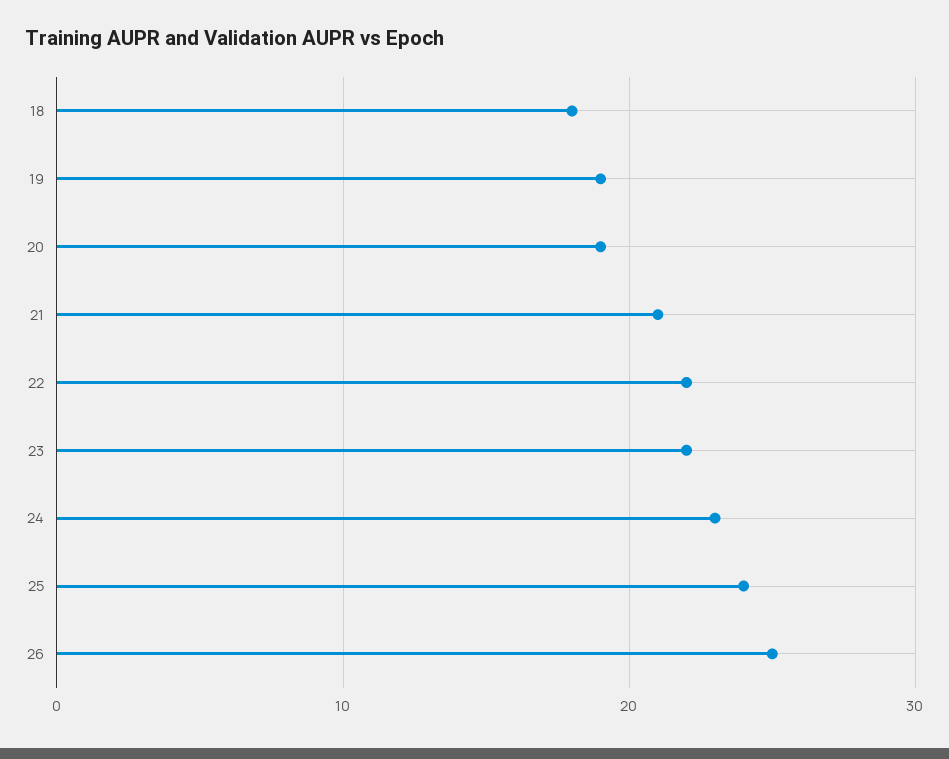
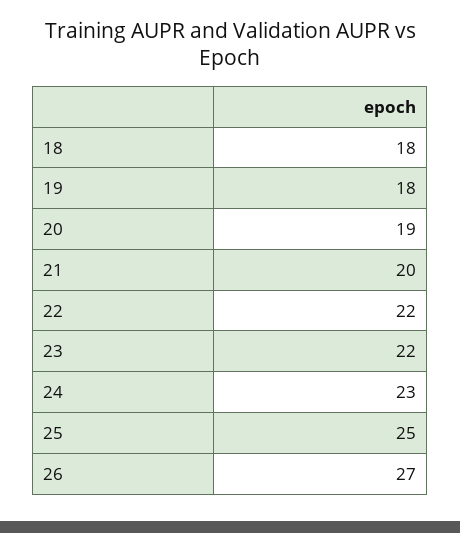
19: 19 -> 18
21: 21 -> 20
25: 24 -> 25
26: 25 -> 27

